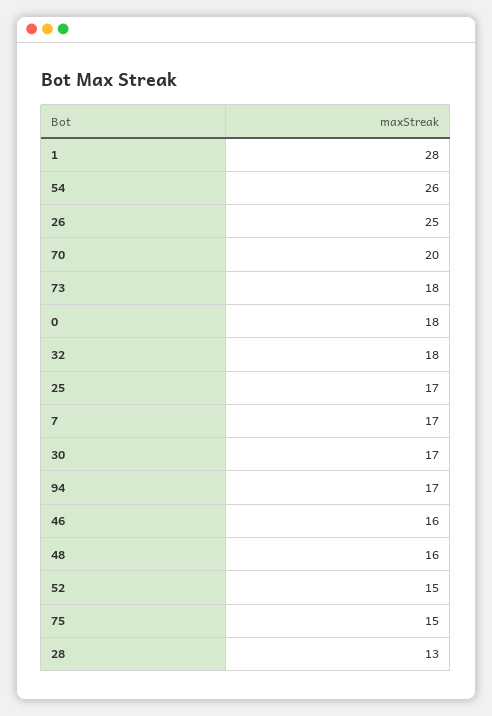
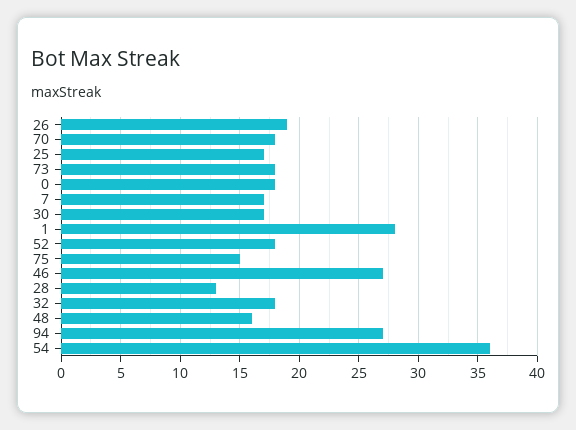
54: 26 -> 36
26: 25 -> 19
70: 20 -> 18
94: 17 -> 27
46: 16 -> 27
52: 15 -> 18

